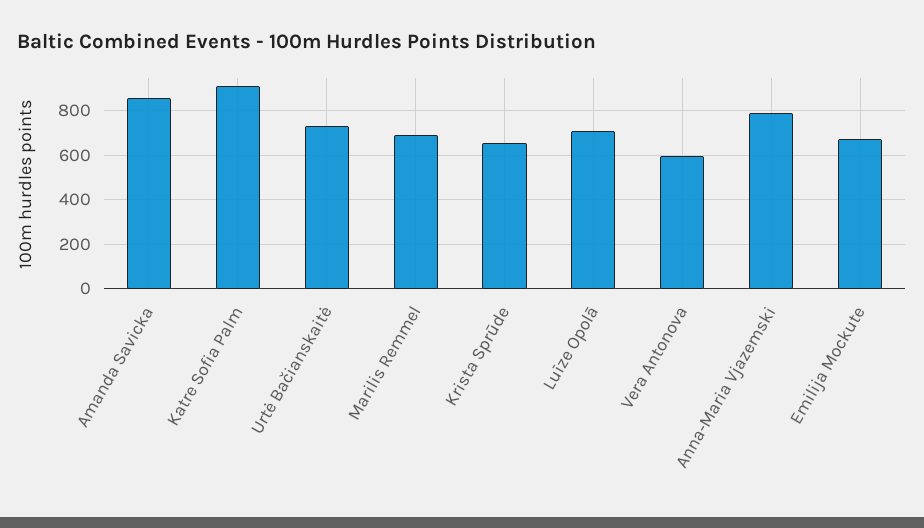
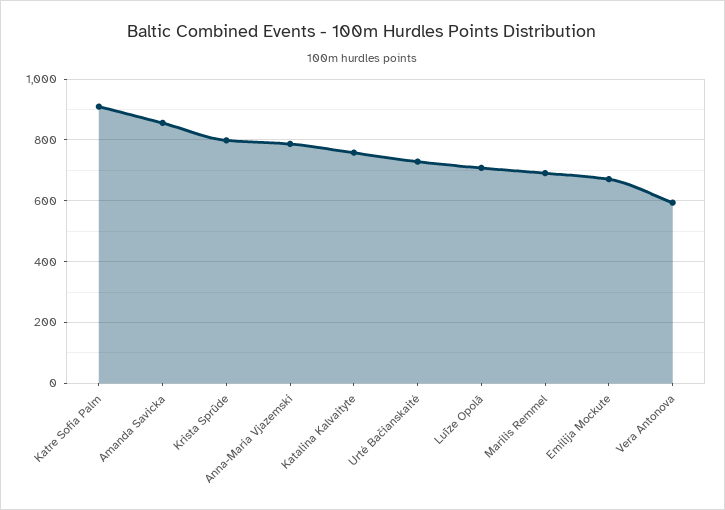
Krista Sprūde: 650 -> 800
Katalina Kalvaityte: none -> 760

